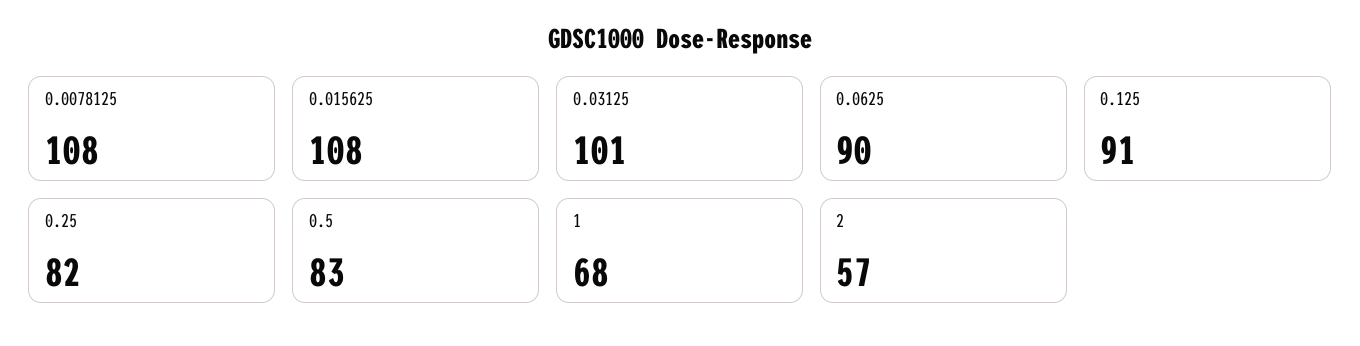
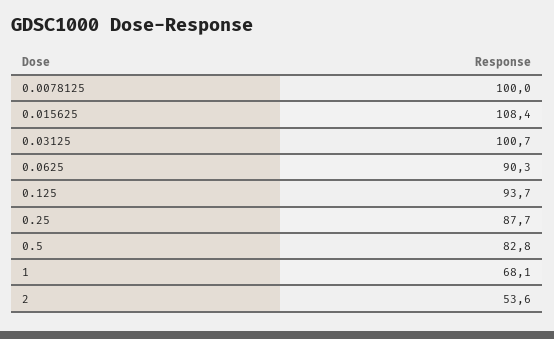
0.0078125: 108 -> 100
0.125: 91 -> 93.7
0.25: 82 -> 87.7
2: 57 -> 53.6

